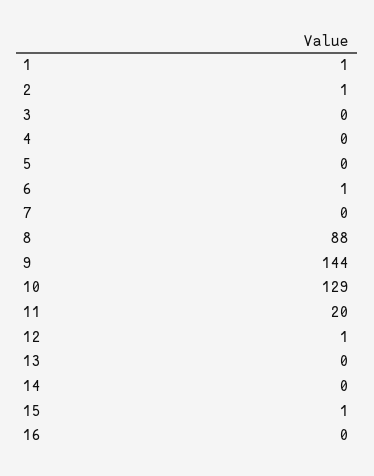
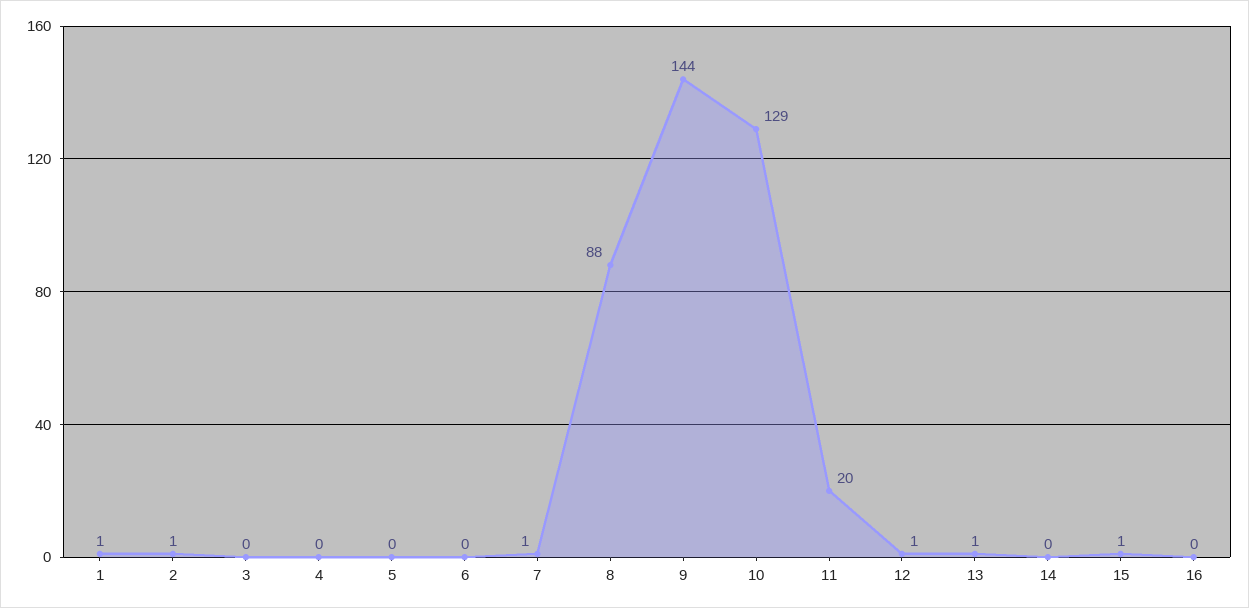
6: 1 -> 0
7: 0 -> 1
13: 0 -> 1

